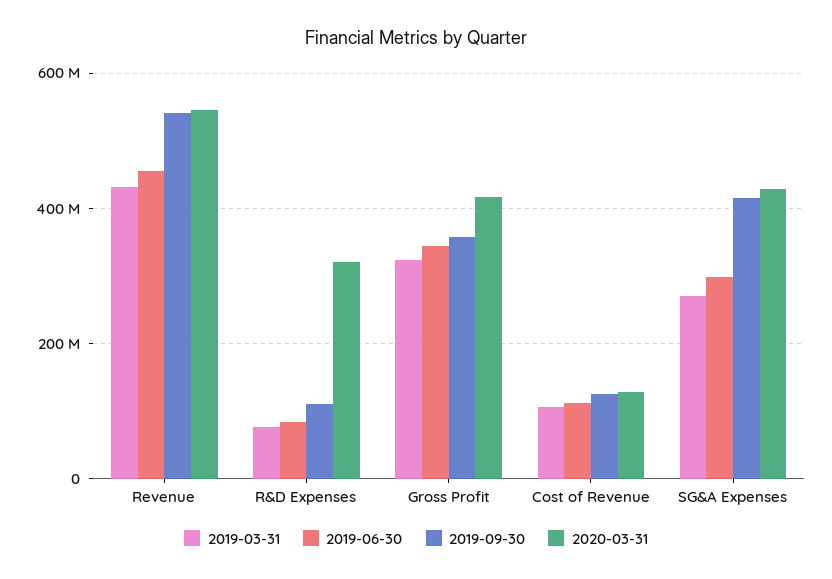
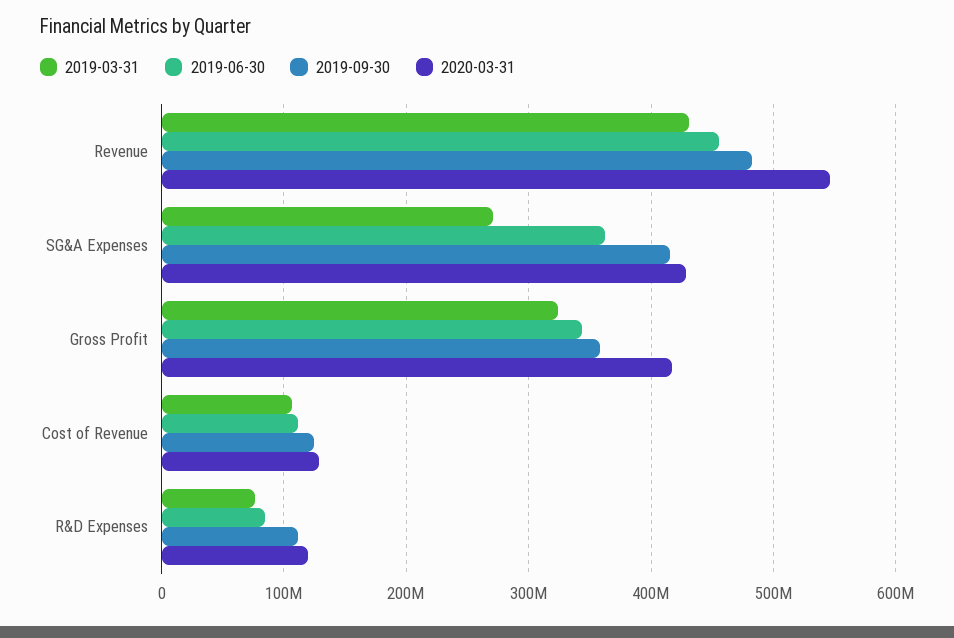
2019-09-30, Revenue: 540000000 -> 480000000
2020-03-31, R&D Expenses: 320000000 -> 120000000
2019-06-30, SG&A Expenses: 300000000 -> 360000000

